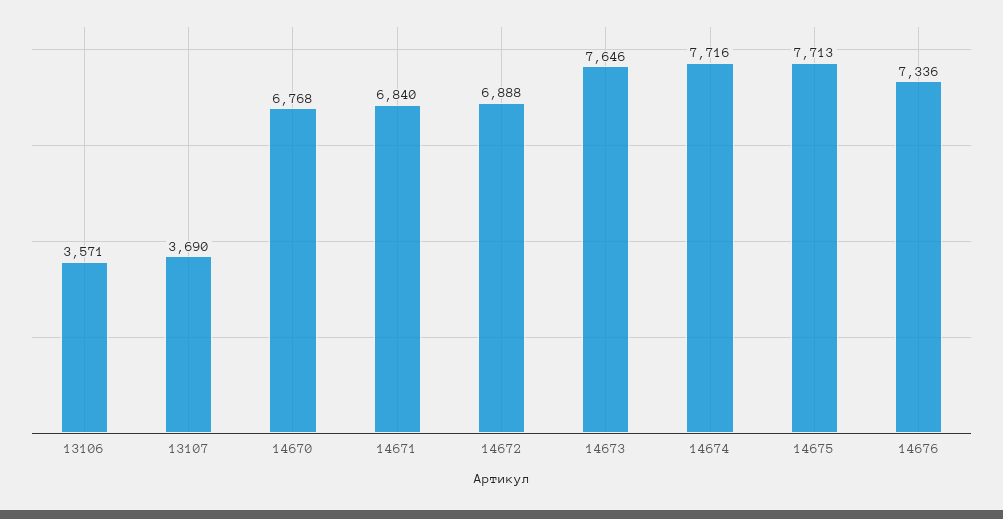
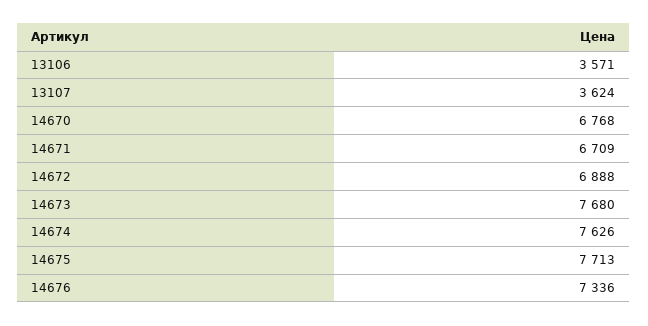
13107: 3690 -> 3624
14671: 6840 -> 6709
14673: 7646 -> 7680
14674: 7716 -> 7626

